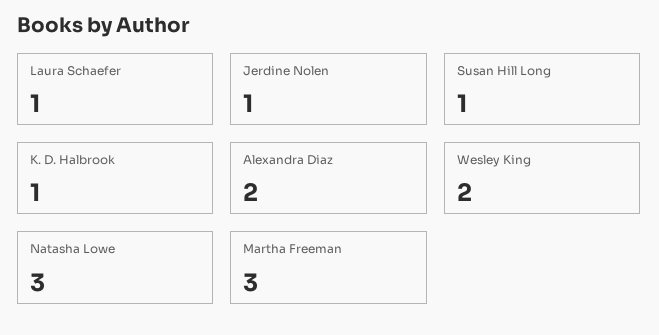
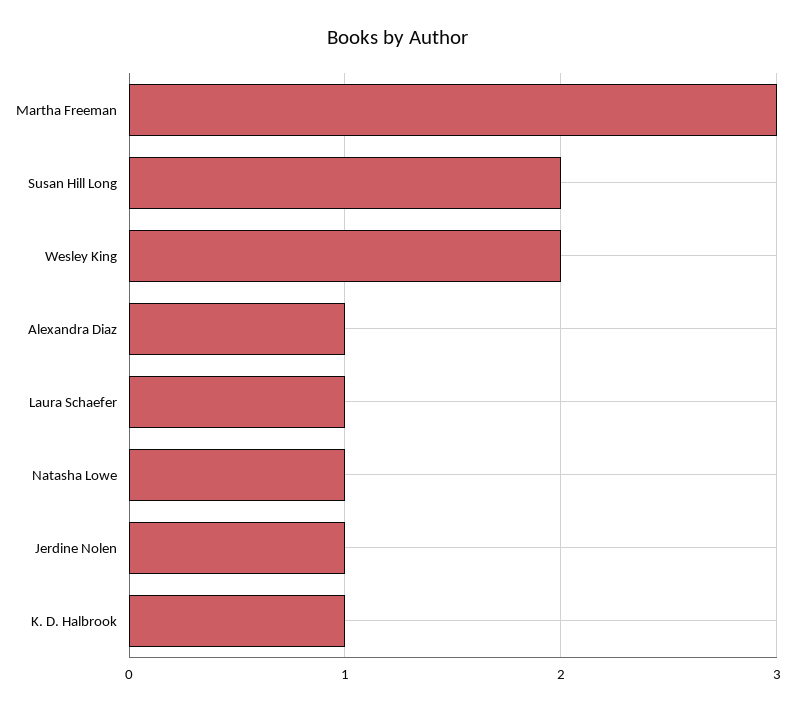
Susan Hill Long: 1 -> 2
Alexandra Diaz: 2 -> 1
Natasha Lowe: 3 -> 1

